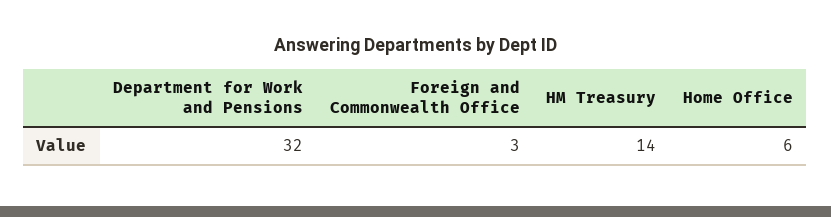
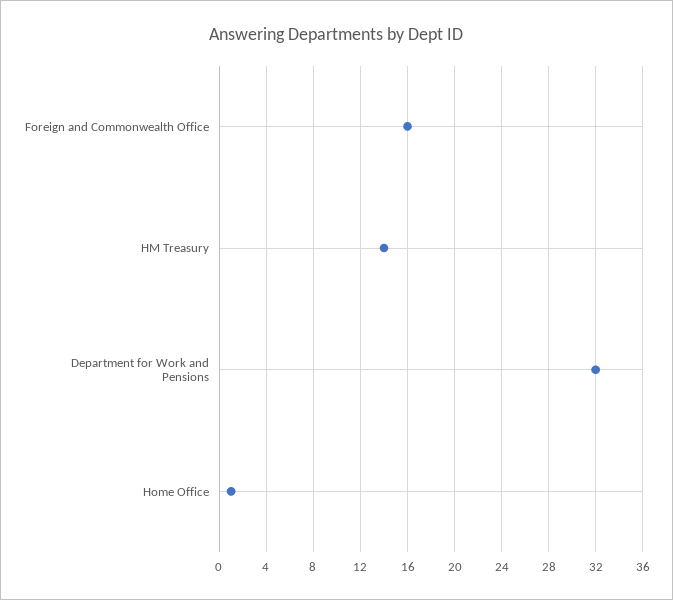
Foreign and Commonwealth Office: 3 -> 16
Home Office: 6 -> 1

